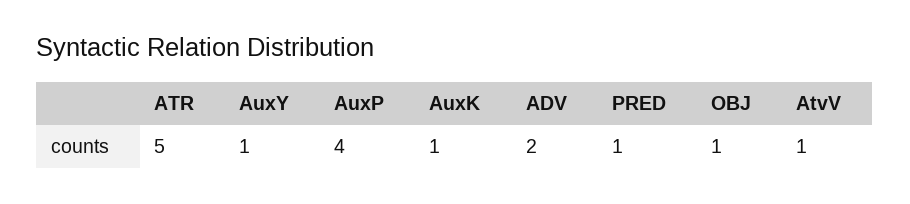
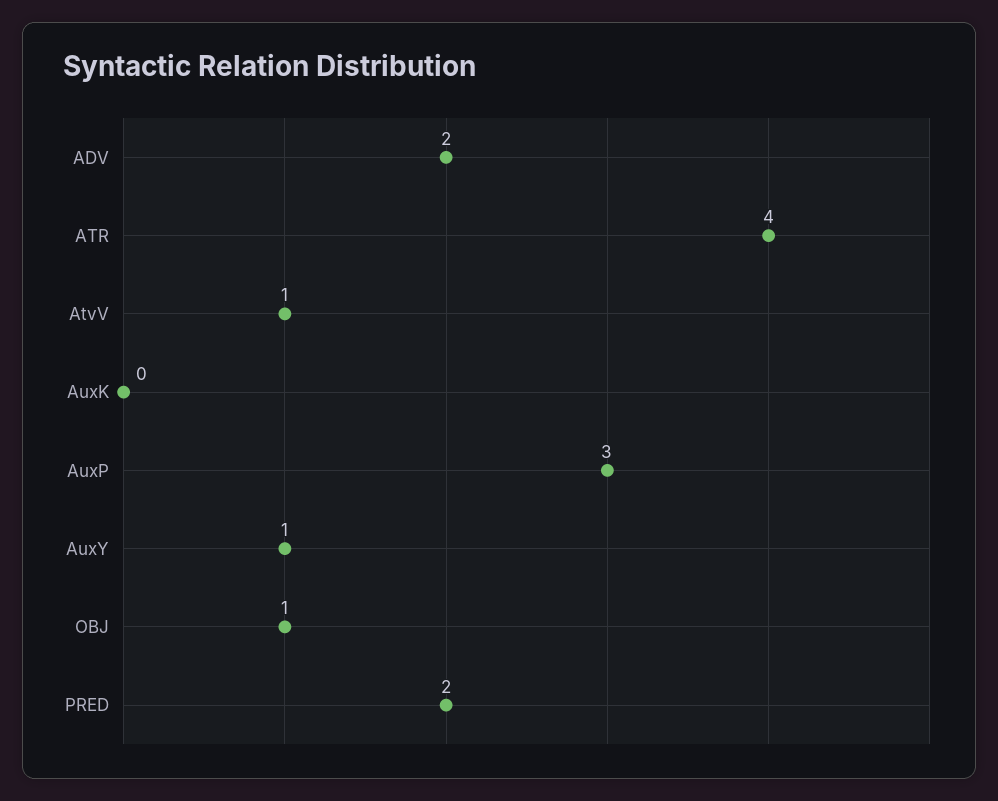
ATR: 5 -> 4
AuxP: 4 -> 3
AuxK: 1 -> 0
PRED: 1 -> 2

